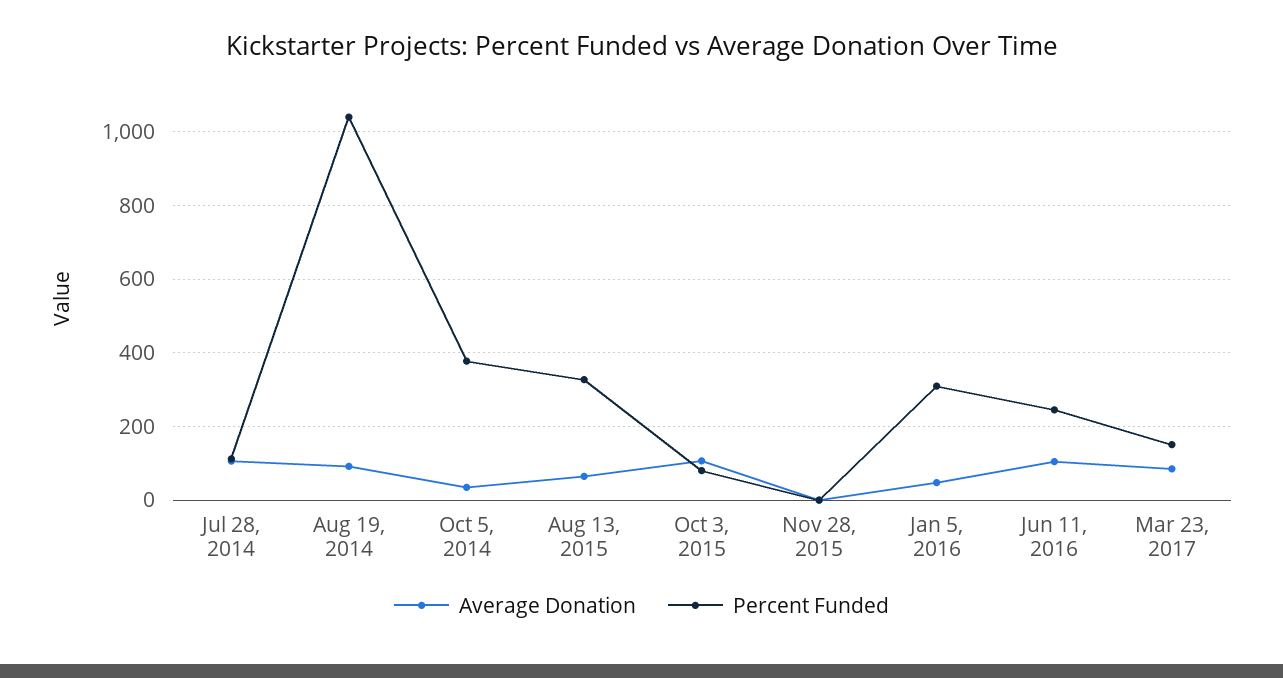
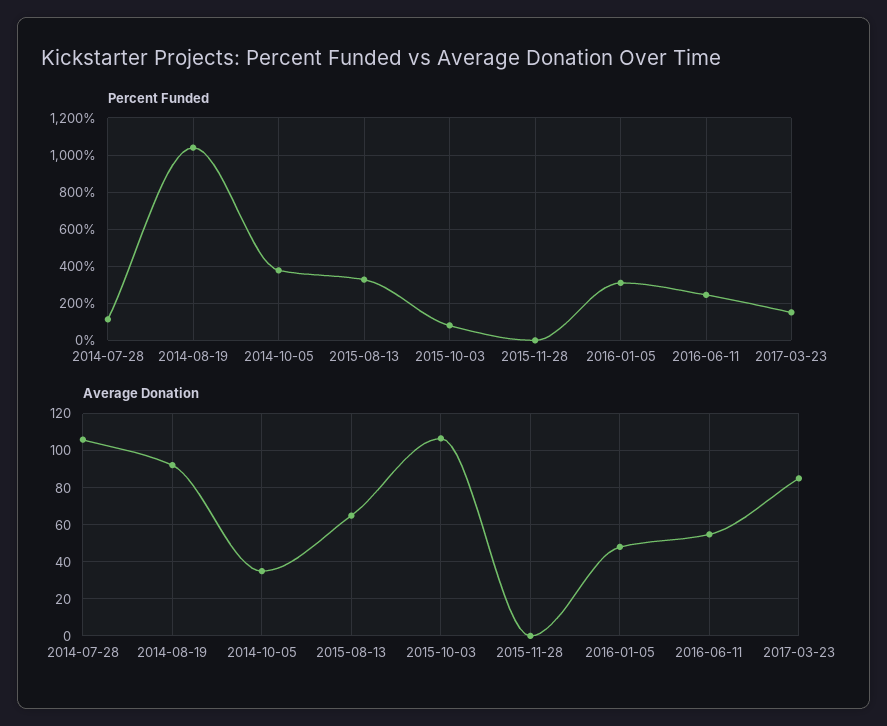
Average Donation, Jun 11, 2016: 100 -> 55

